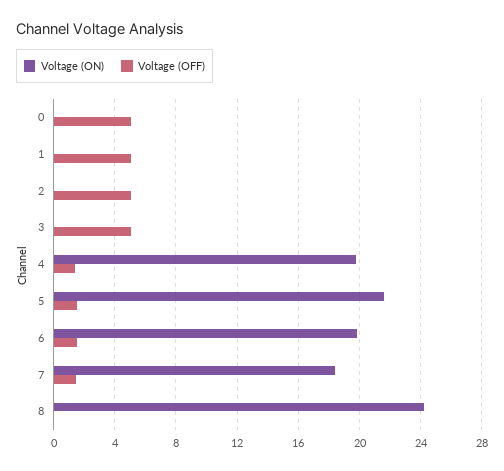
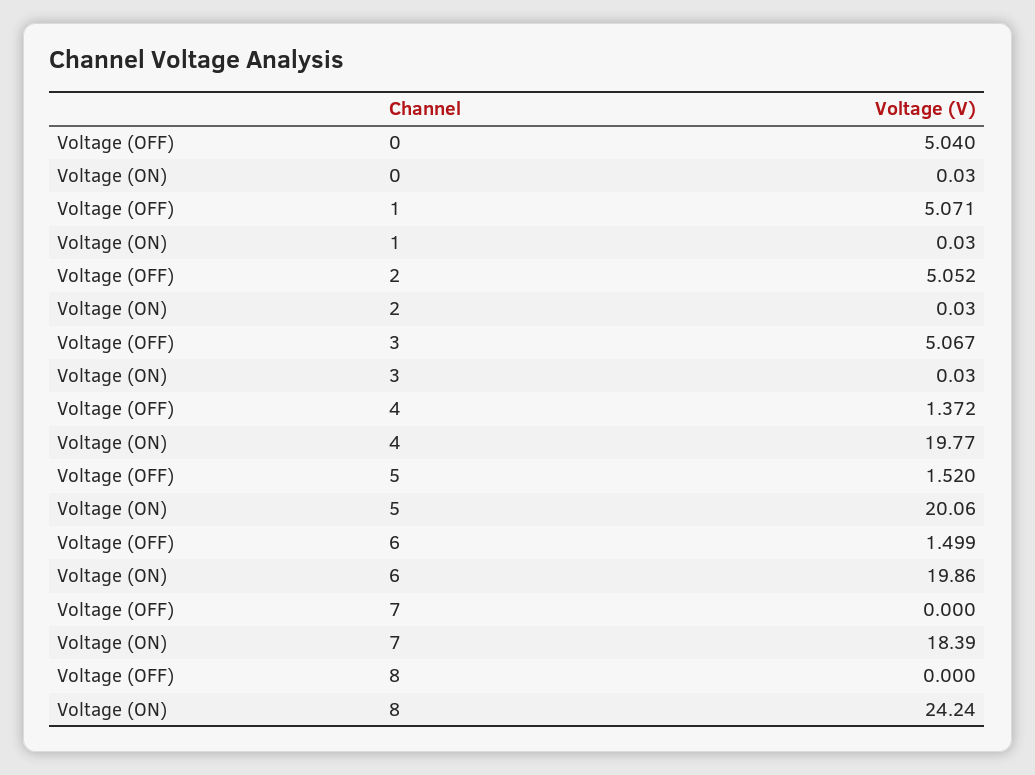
Voltage (ON), 5: 21.5 -> 20.06
Voltage (OFF), 7: 1.5 -> 0

